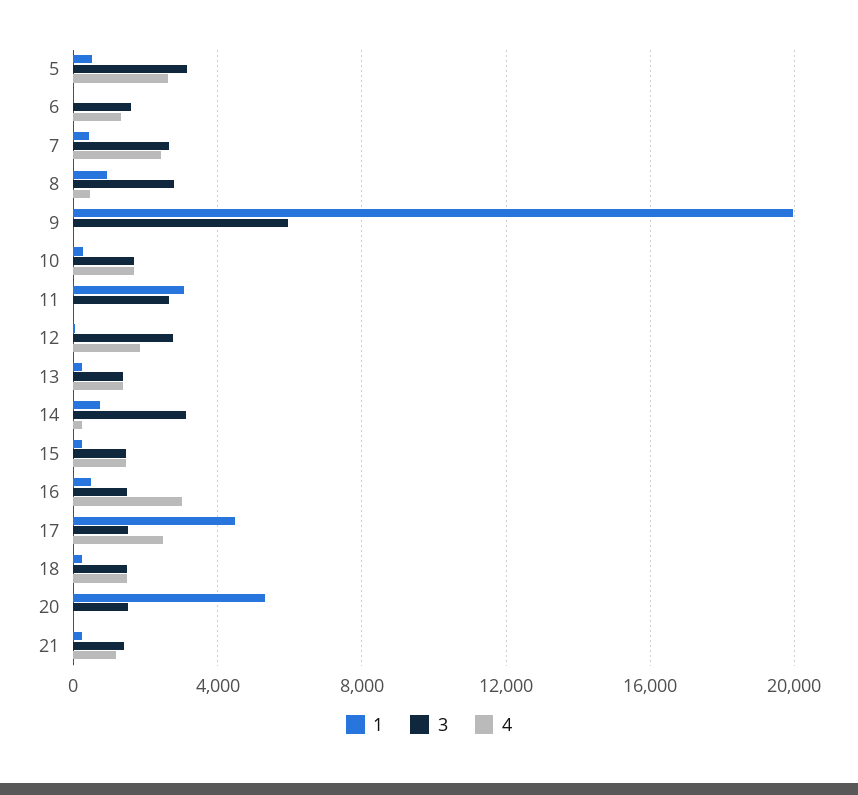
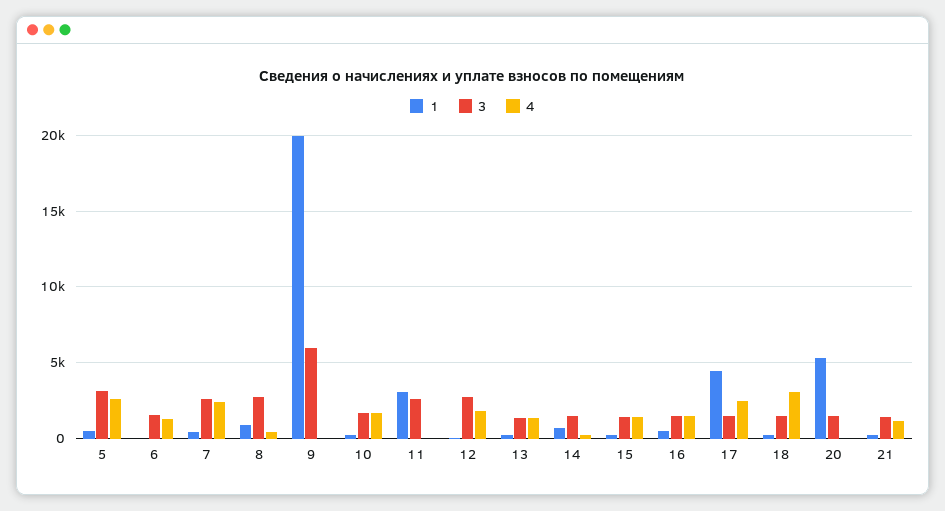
3, 14: 3000 -> 1500
4, 16: 3000 -> 1500
4, 18: 1500 -> 3000

